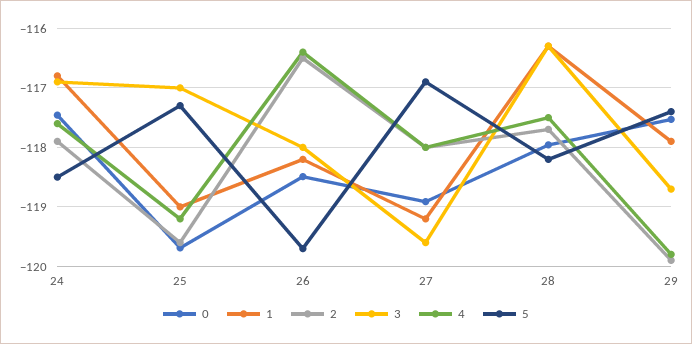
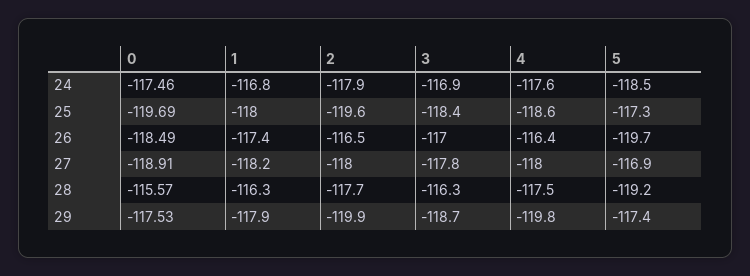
1, 25: -119 -> -118
3, 25: -117 -> -118.4
4, 25: -119.2 -> -118.6
1, 26: -118.2 -> -117.4
3, 26: -118 -> -117
1, 27: -119.2 -> -118.2
3, 27: -119.6 -> -117.8
0, 28: -118 -> -115.57
5, 28: -118.2 -> -119.2

